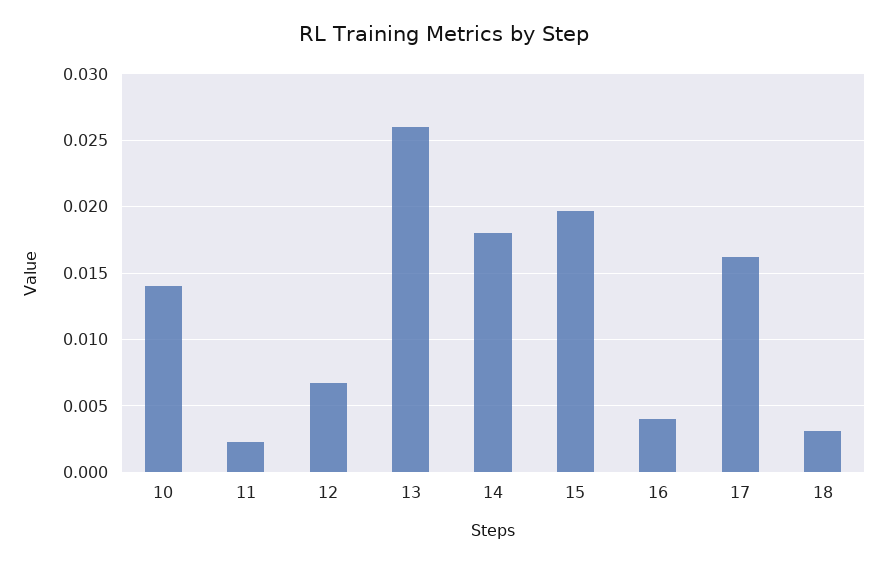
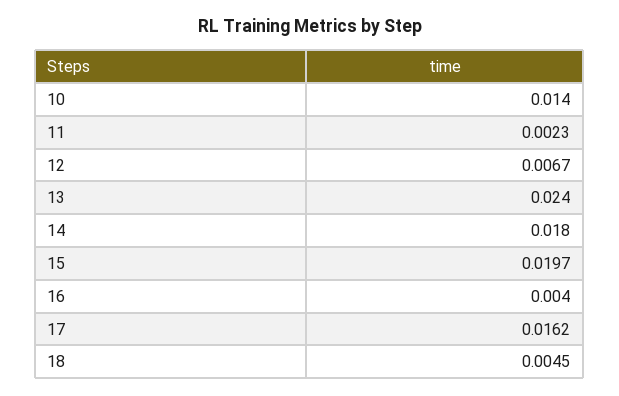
13: 0.026 -> 0.024
18: 0.003 -> 0.0045

